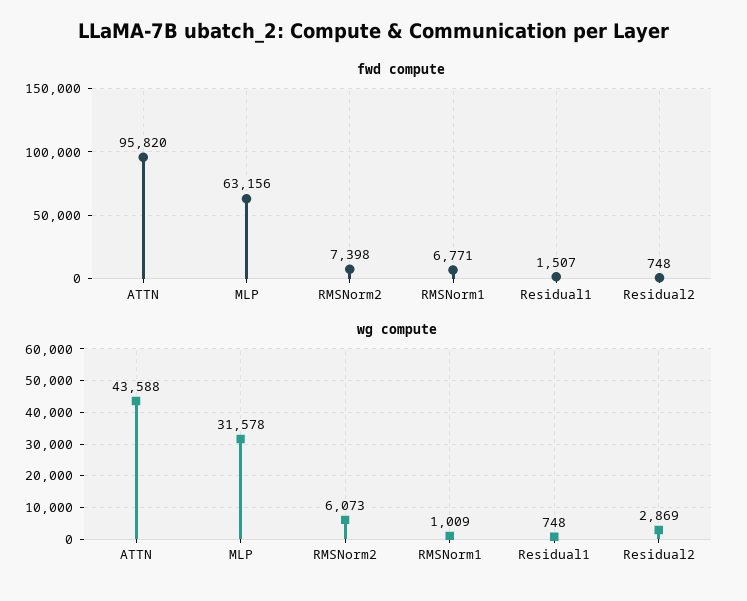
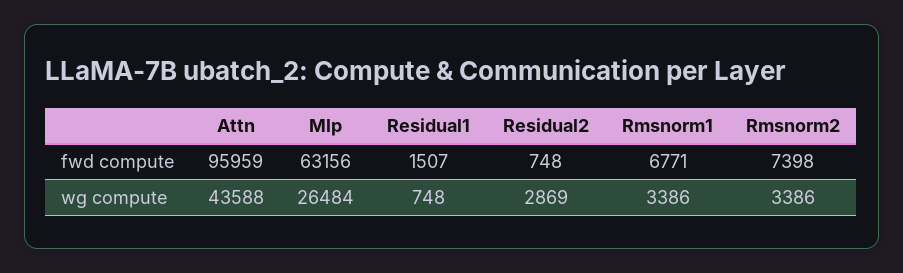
fwd compute, ATTN: 95820 -> 95959
wg compute, MLP: 31578 -> 26484
wg compute, RMSNorm2: 6073 -> 3386
wg compute, RMSNorm1: 1009 -> 3386

